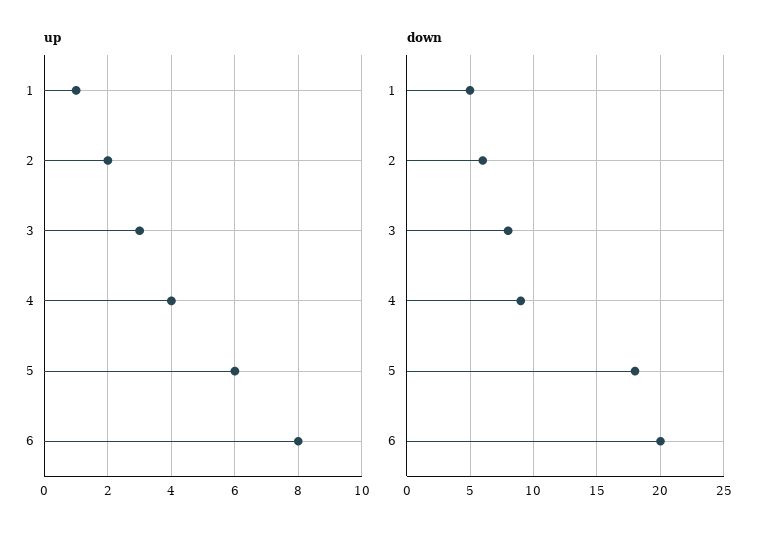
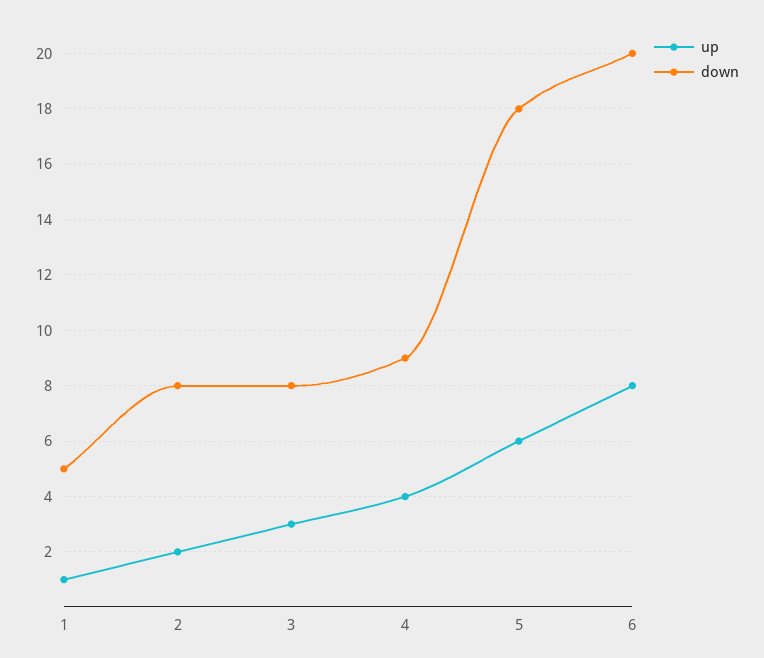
down, 2: 6 -> 8

